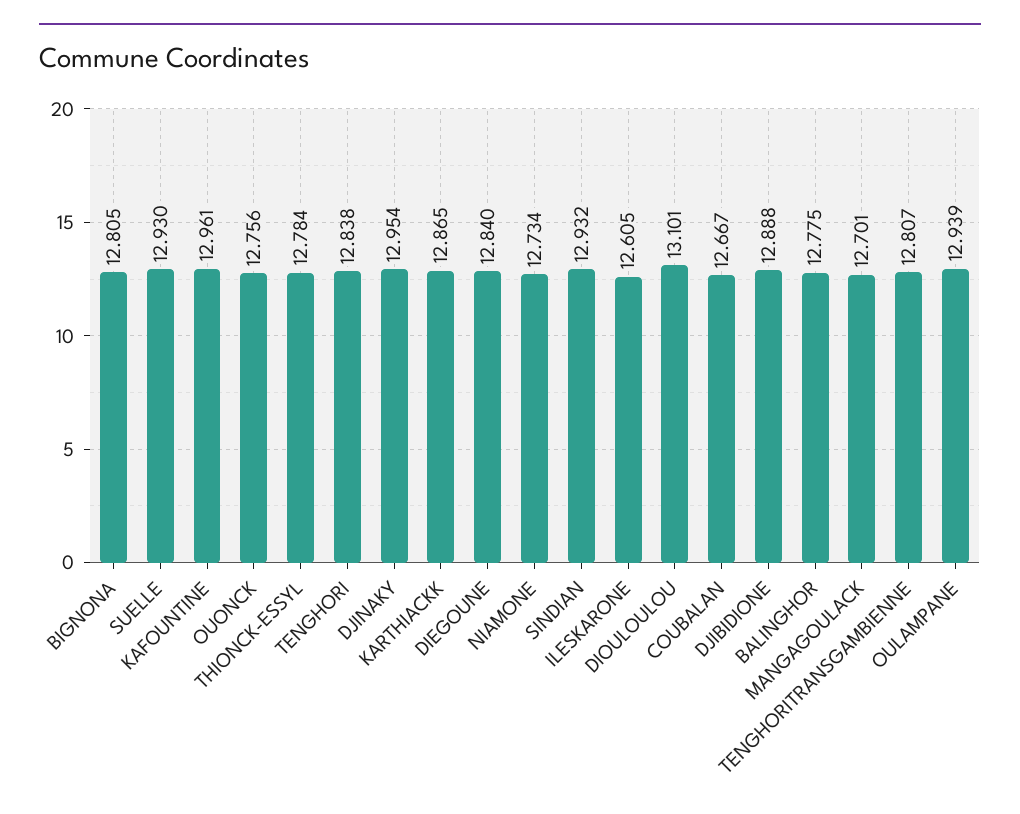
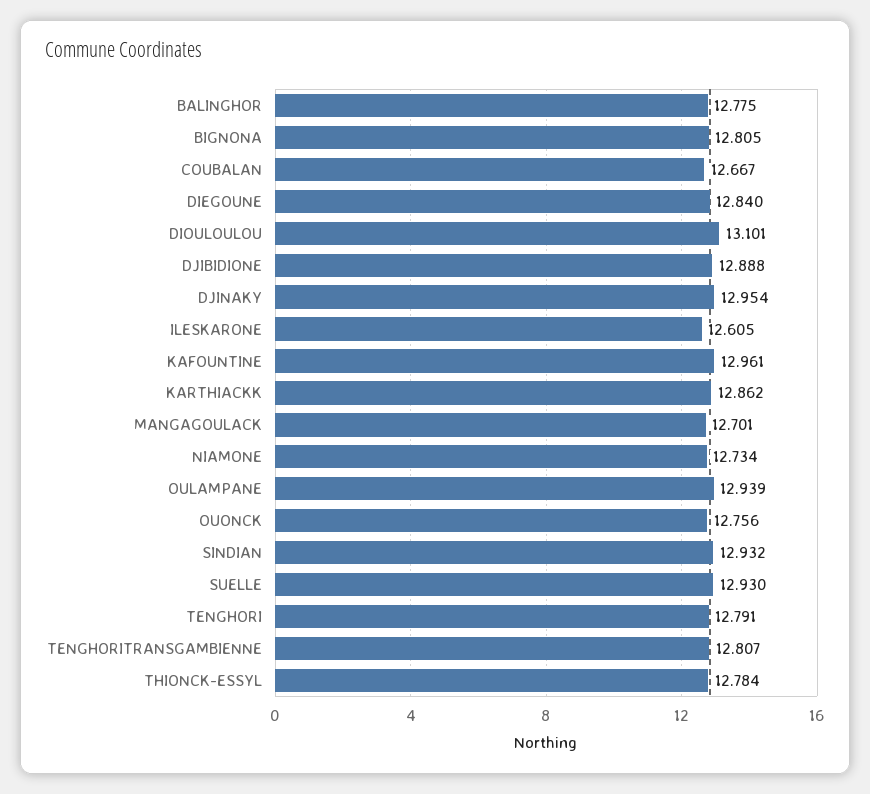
TENGHORI: 12.838 -> 12.791
KARTHIACKK: 12.865 -> 12.862

